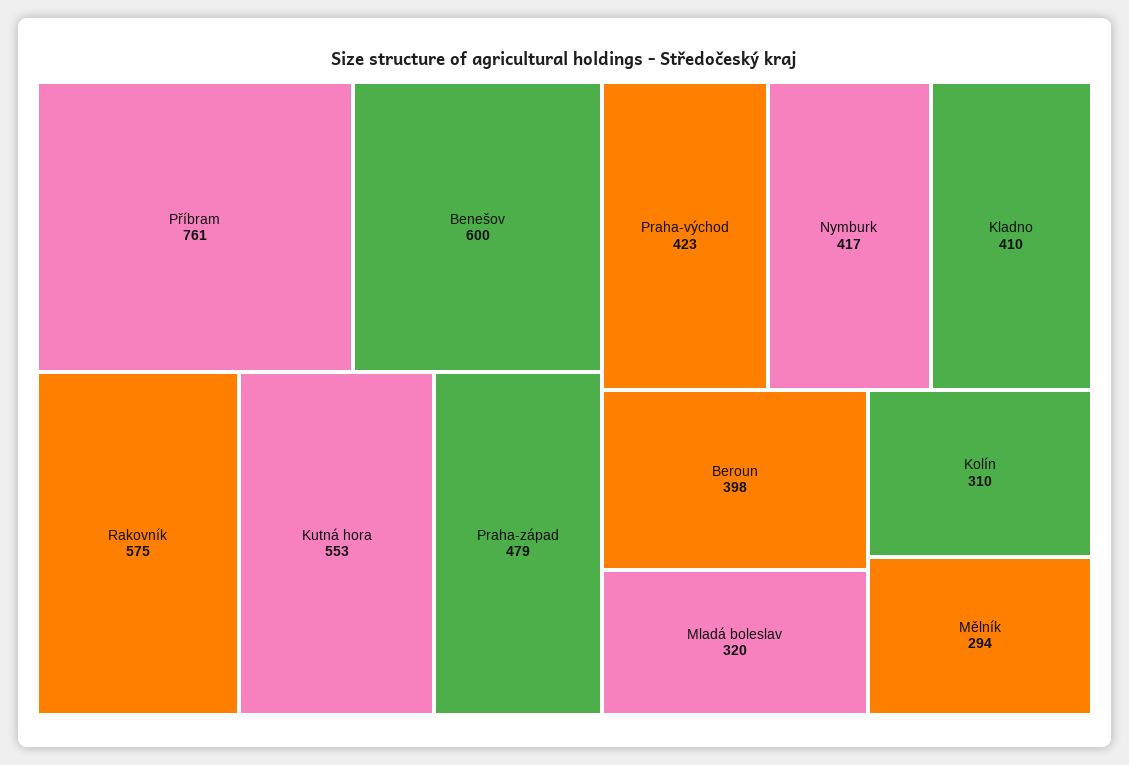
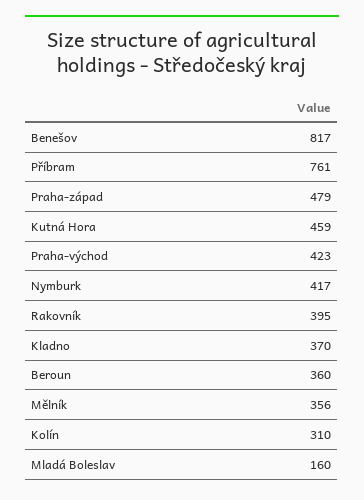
Benešov: 600 -> 817
Rakovník: 575 -> 395
Kutná hora: 553 -> 459
Kladno: 410 -> 370
Beroun: 398 -> 360
Mladá boleslav: 320 -> 160
Mělník: 294 -> 356

